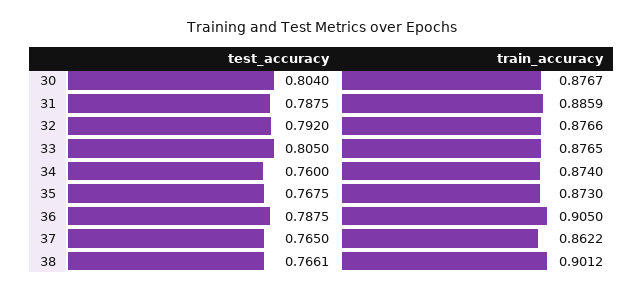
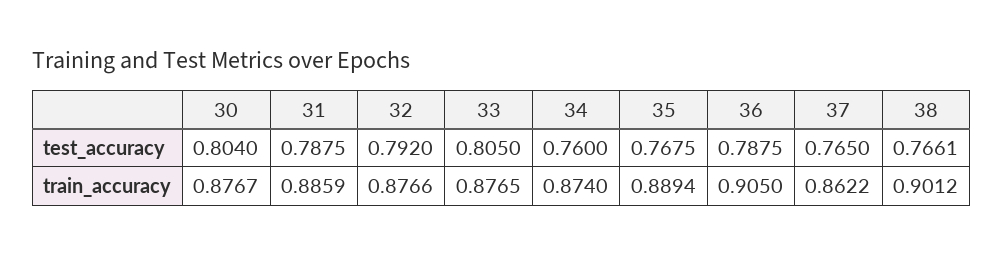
train_accuracy, 35: 0.873 -> 0.8894

